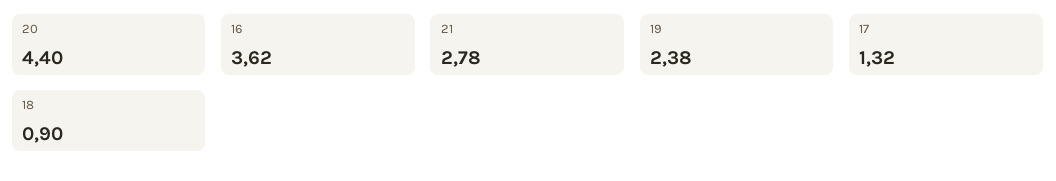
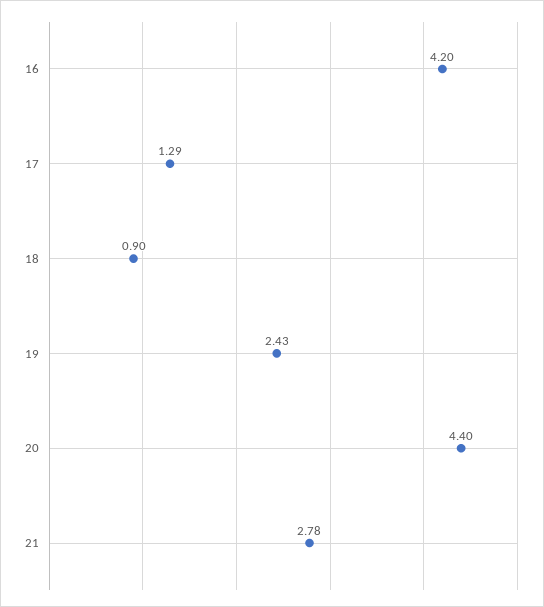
16: 3.62 -> 4.2
19: 2.38 -> 2.43
17: 1.32 -> 1.29

